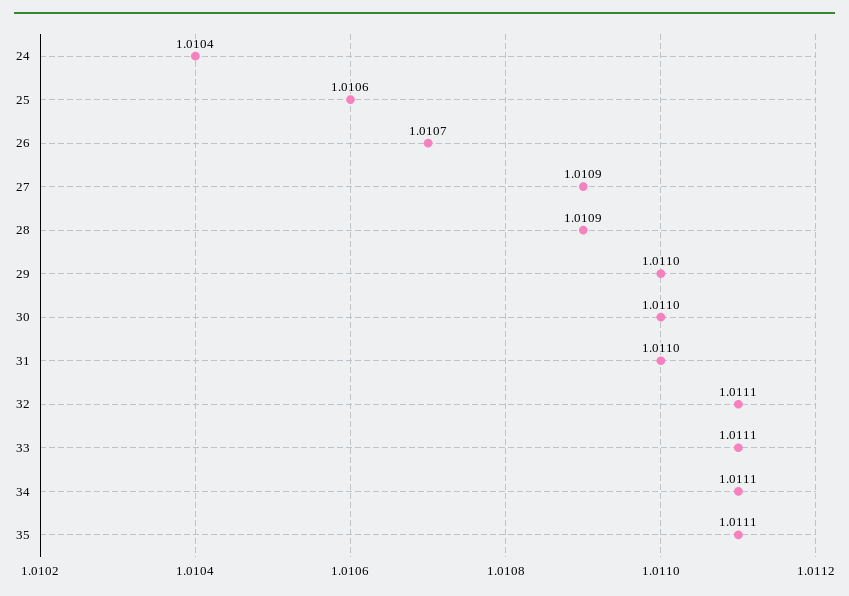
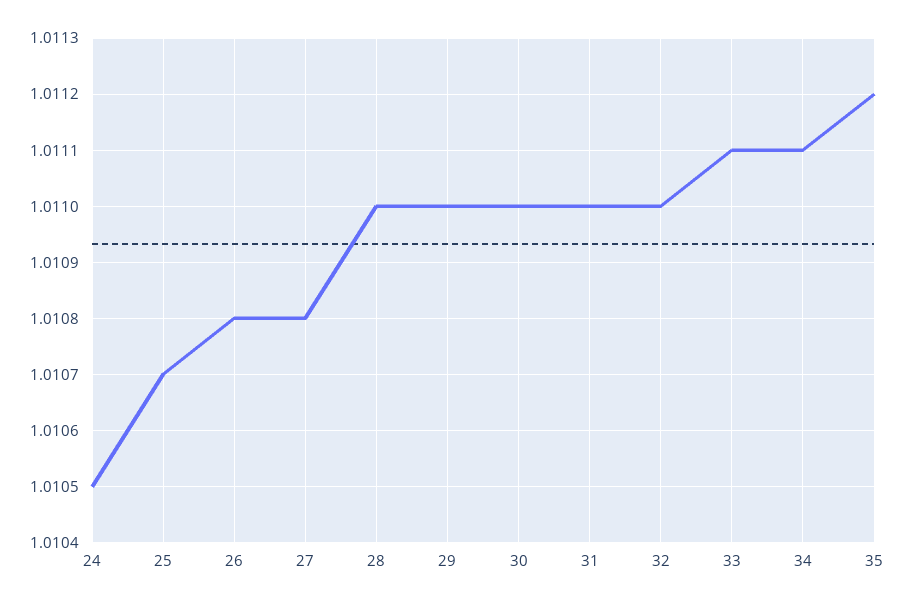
24: 1.0104 -> 1.0105
25: 1.0106 -> 1.0107
26: 1.0107 -> 1.0108
27: 1.0109 -> 1.0108
28: 1.0109 -> 1.011
32: 1.0111 -> 1.011
35: 1.0111 -> 1.0112

